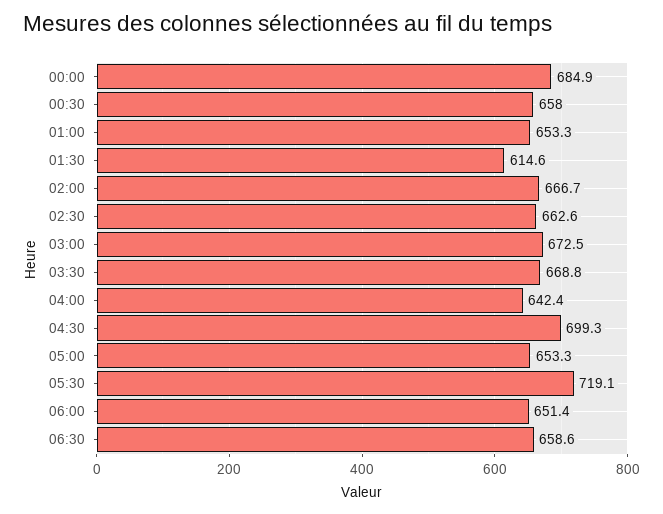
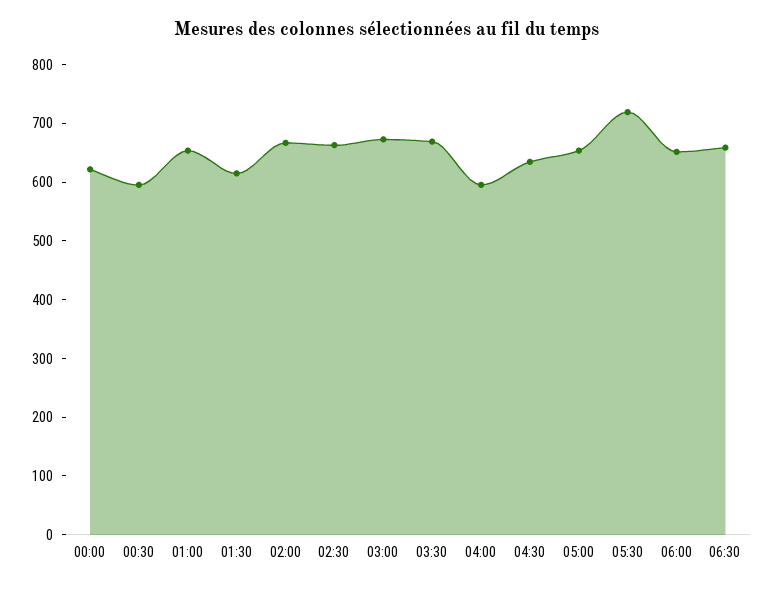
00:00: 684.9 -> 620
00:30: 658 -> 600
04:00: 642.4 -> 600
04:30: 699.3 -> 640

